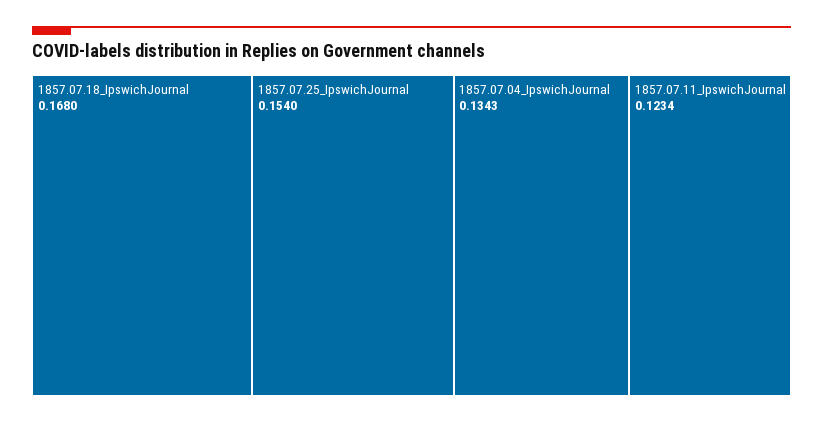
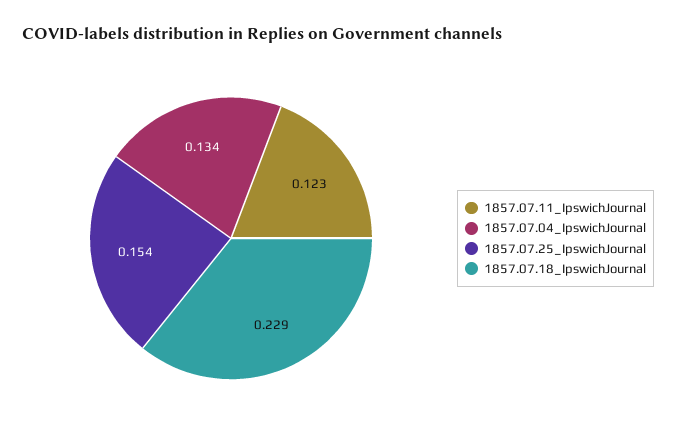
1857.07.18_IpswichJournal: 0.168 -> 0.229

